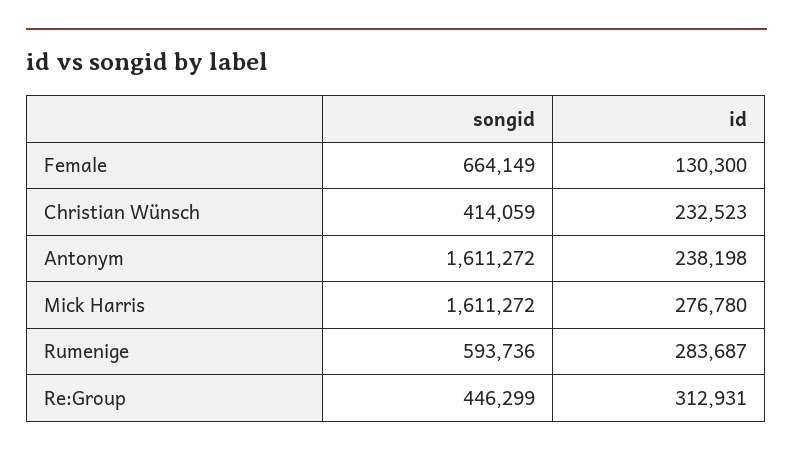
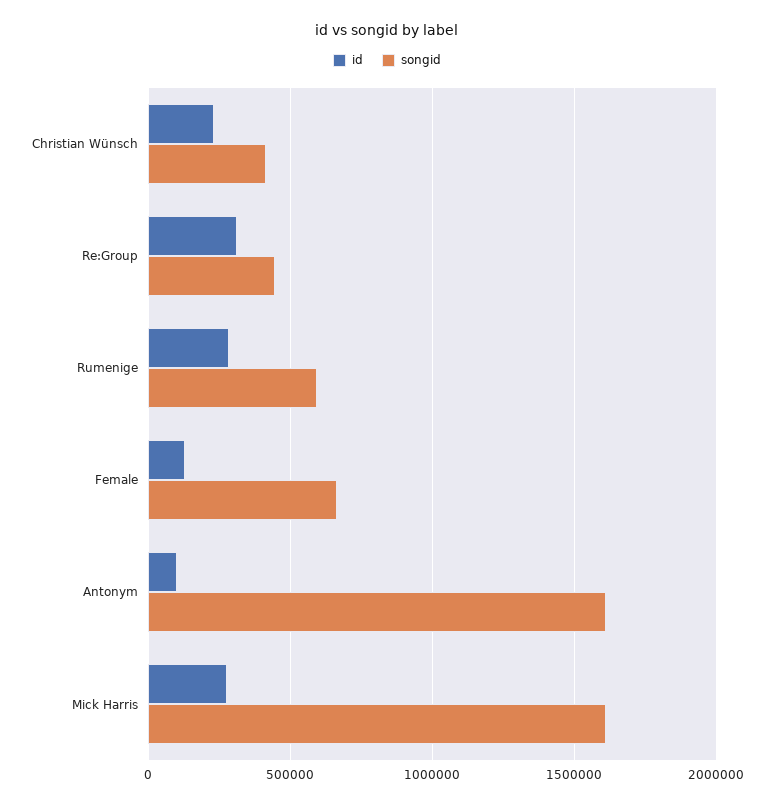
id, Antonym: 238198 -> 100000

